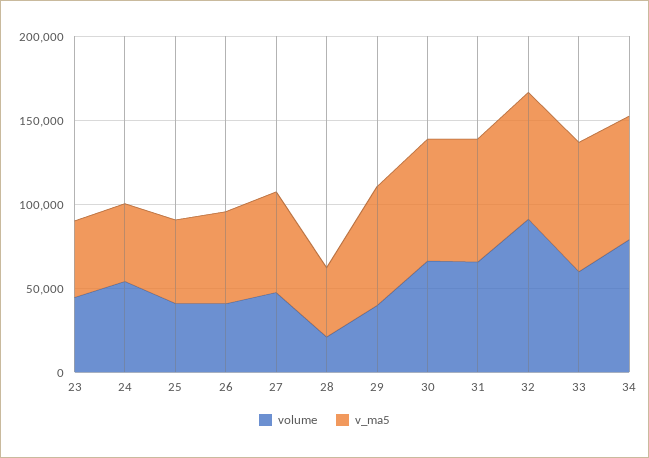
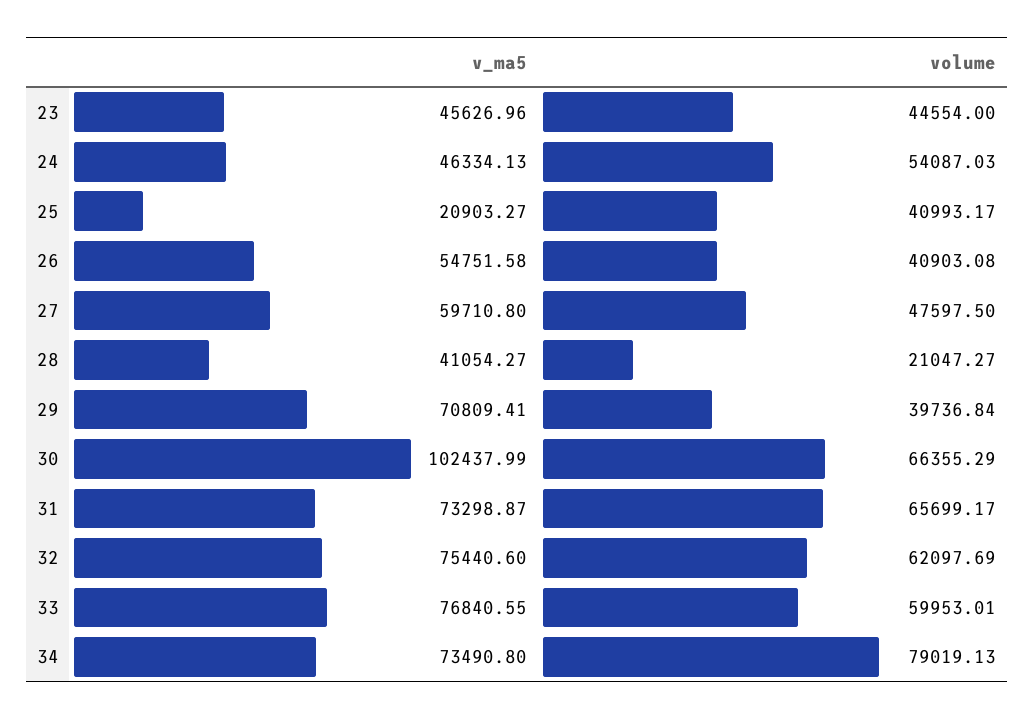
v_ma5, 25: 50000 -> 20903.27
v_ma5, 30: 70000 -> 102437.99
volume, 32: 90000 -> 62097.69

